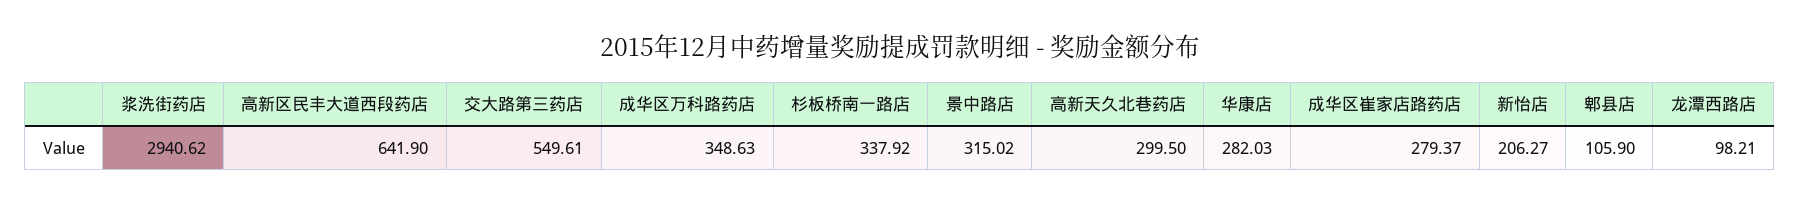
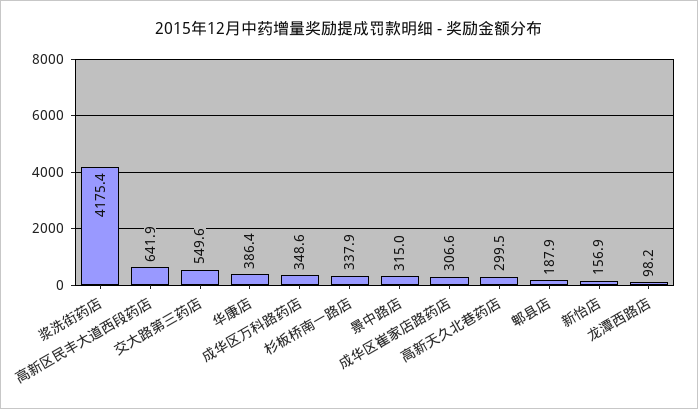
浆洗街药店: 2940.62 -> 4175.4
华康店: 282.03 -> 386.4
成华区崔家店路药店: 279.37 -> 306.6
新怡店: 206.27 -> 156.9
郫县店: 105.9 -> 187.9

